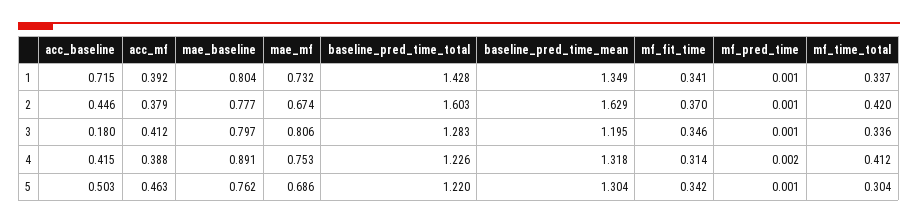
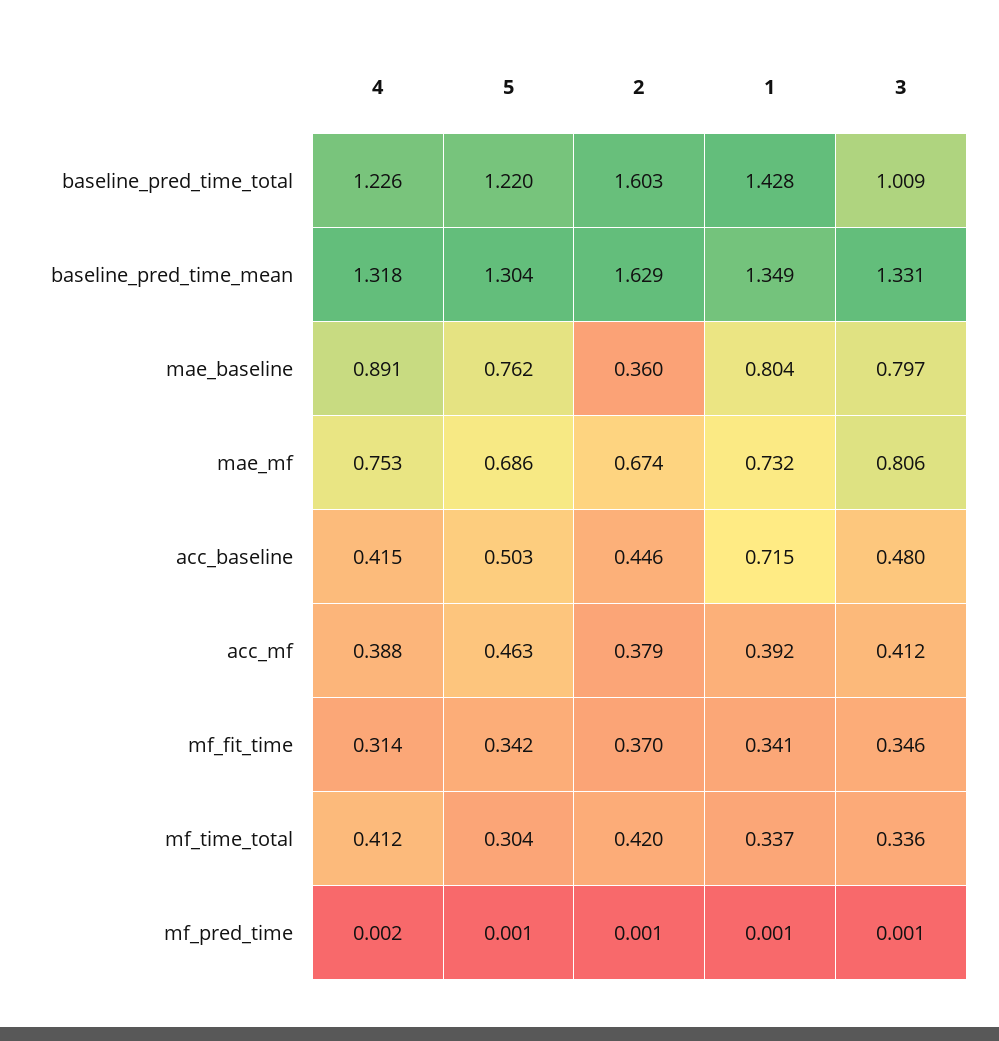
mae_baseline, 2: 0.777 -> 0.36
acc_baseline, 3: 0.18 -> 0.48
baseline_pred_time_total, 3: 1.283 -> 1.009
baseline_pred_time_mean, 3: 1.195 -> 1.331

